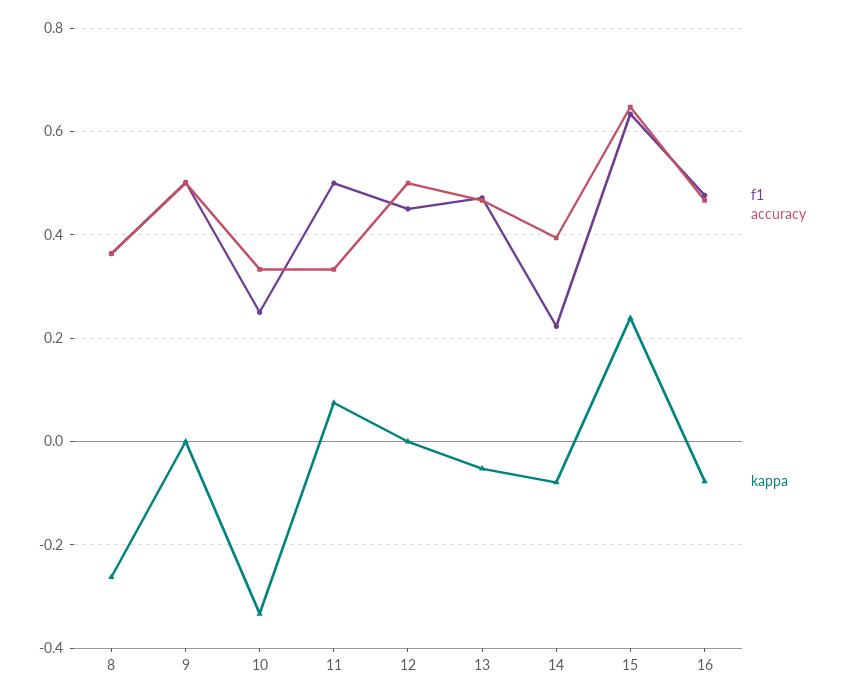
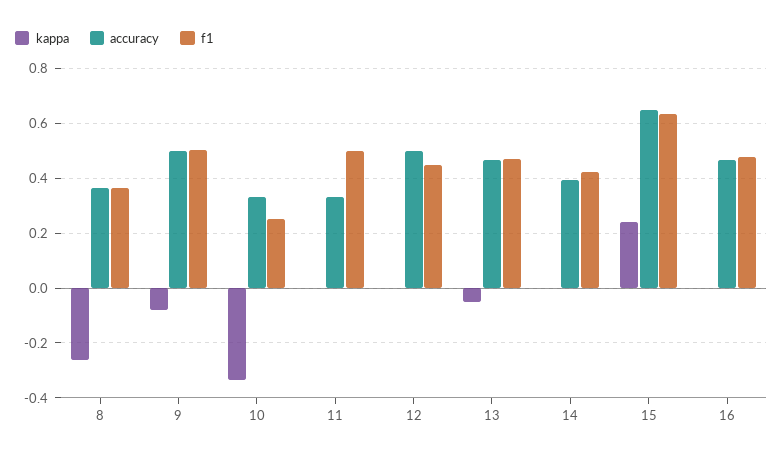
kappa, 9: 0 -> -0.075
kappa, 11: 0.08 -> 0
f1, 14: 0.22 -> 0.425
kappa, 14: -0.08 -> 0
kappa, 16: -0.08 -> 0

